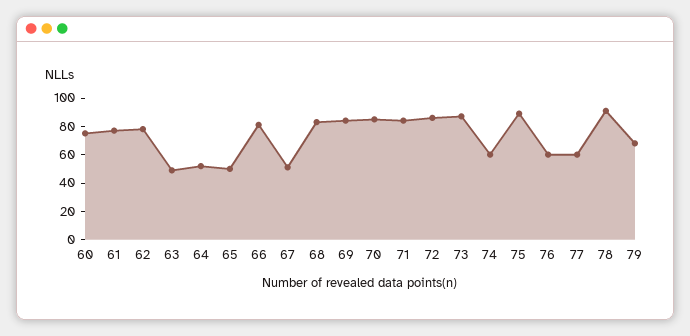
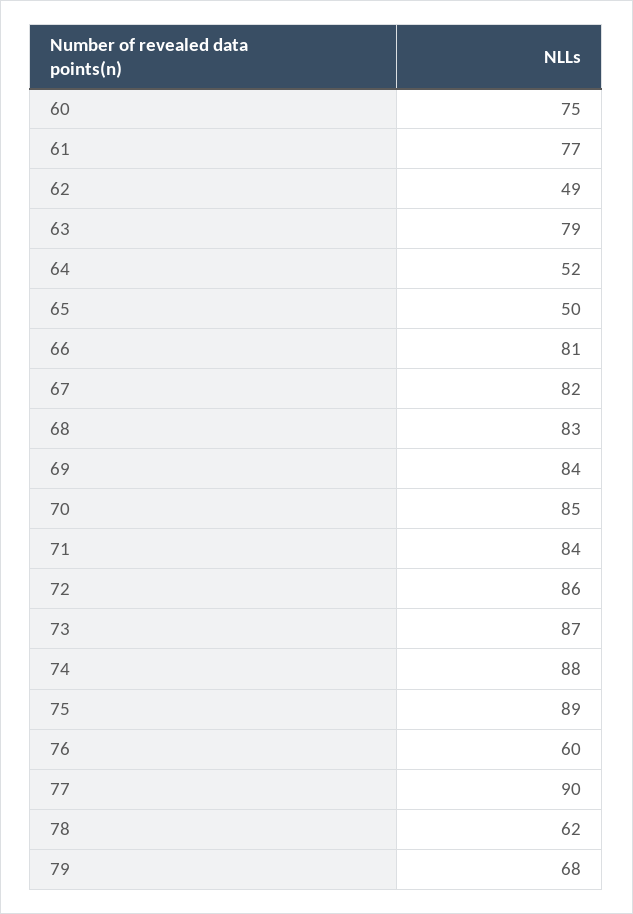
62: 80 -> 49
63: 50 -> 79
67: 50 -> 82
74: 60 -> 88
77: 60 -> 90
78: 90 -> 62

